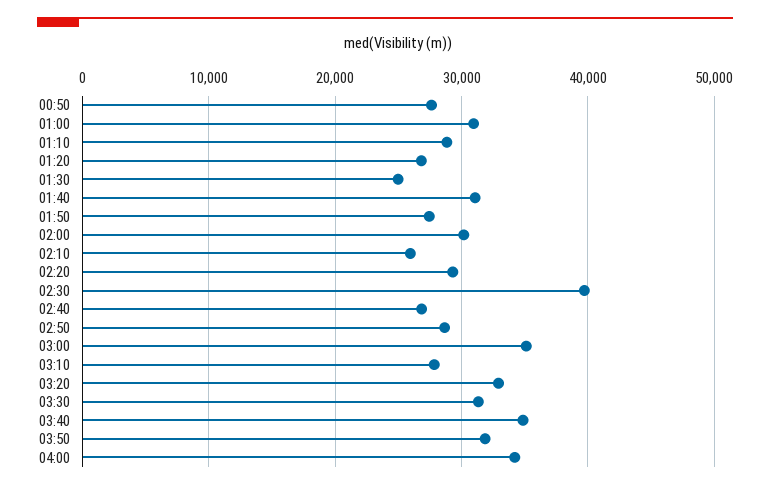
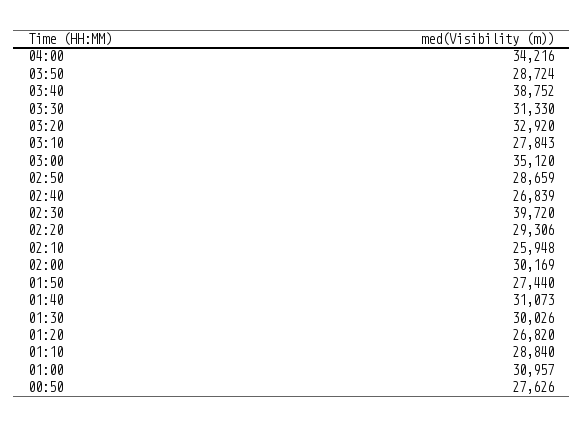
01:30: 25000 -> 30026
03:40: 35000 -> 38752
03:50: 32000 -> 28724

